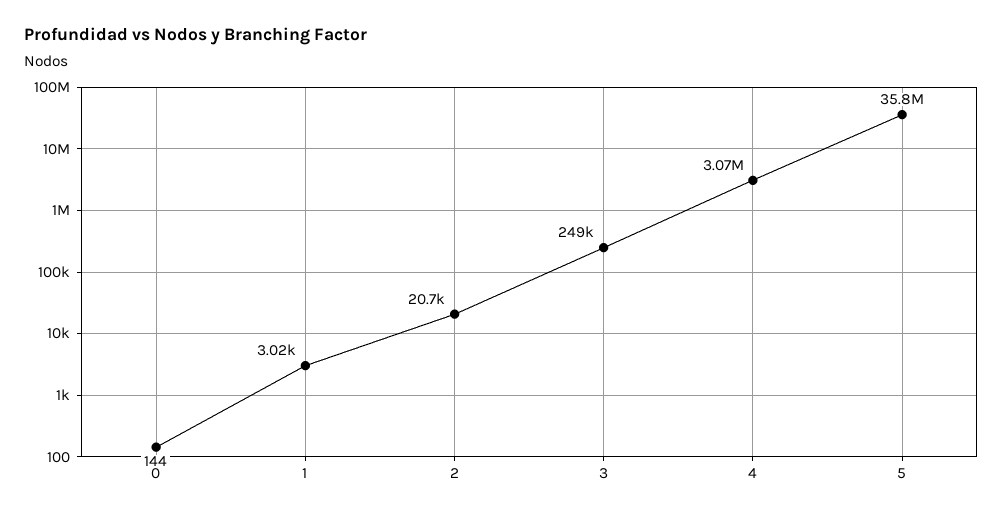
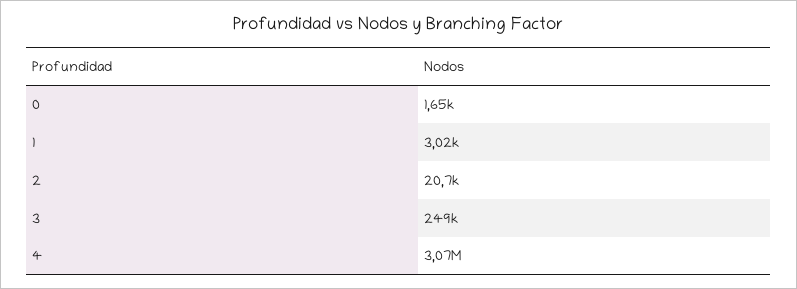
0: 144 -> 1650
5: 35800000 -> none

